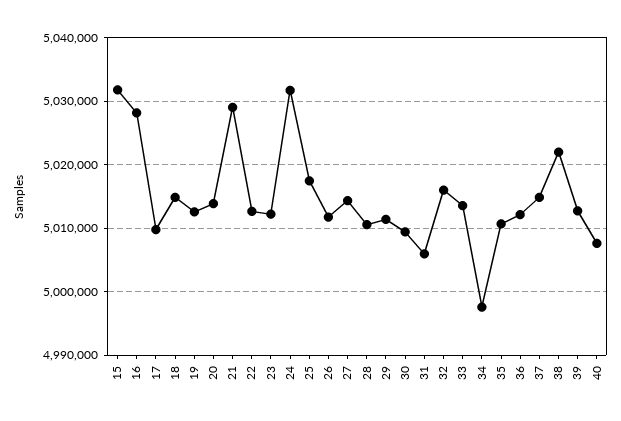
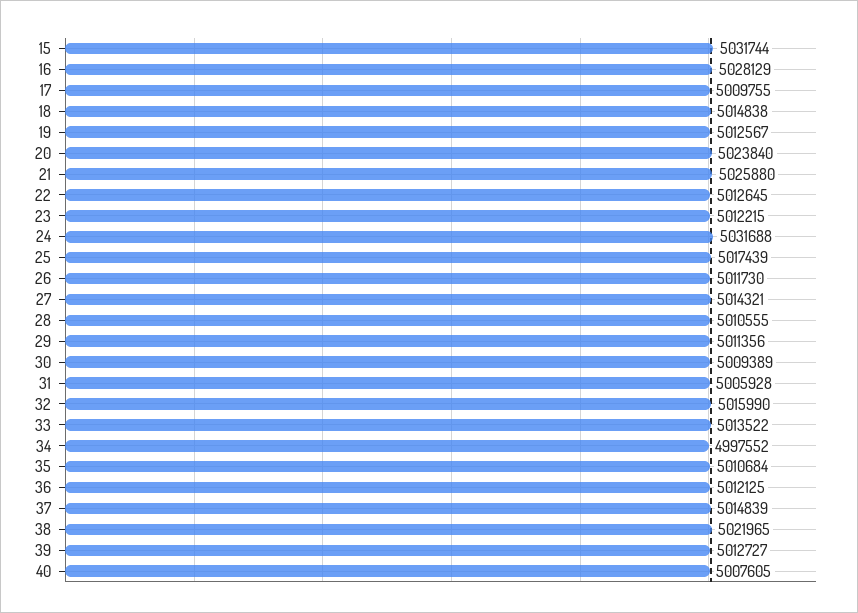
20: 5014000 -> 5023840
21: 5029000 -> 5025880

